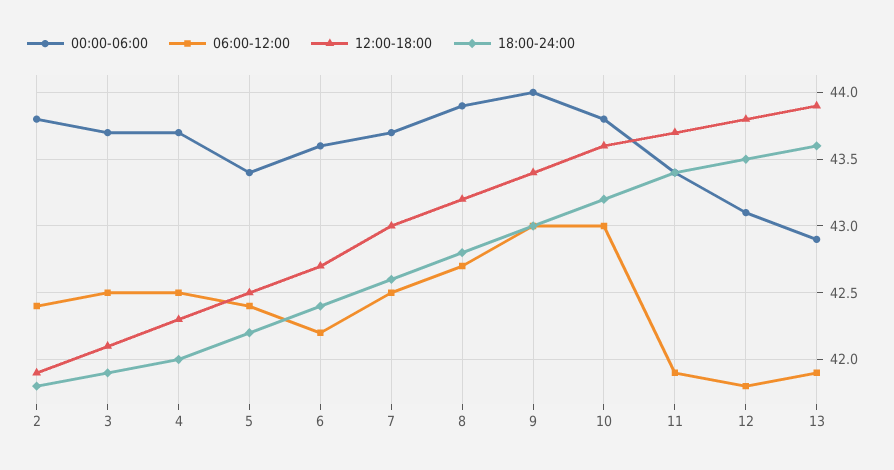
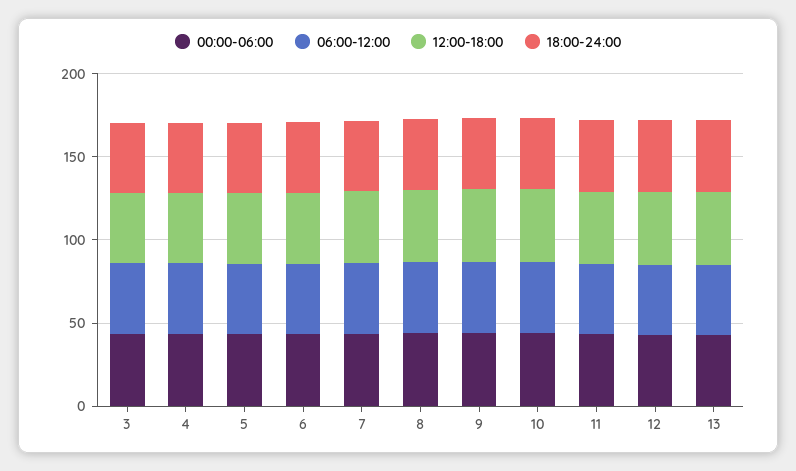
00:00-06:00, 2: 43.8 -> none
06:00-12:00, 2: 42.4 -> none
12:00-18:00, 2: 41.9 -> none
18:00-24:00, 2: 41.8 -> none

